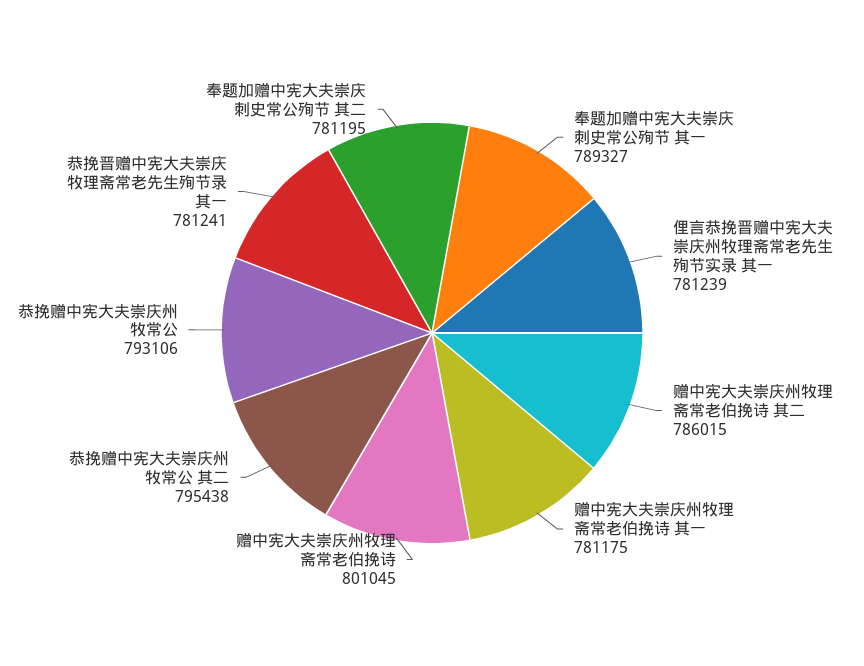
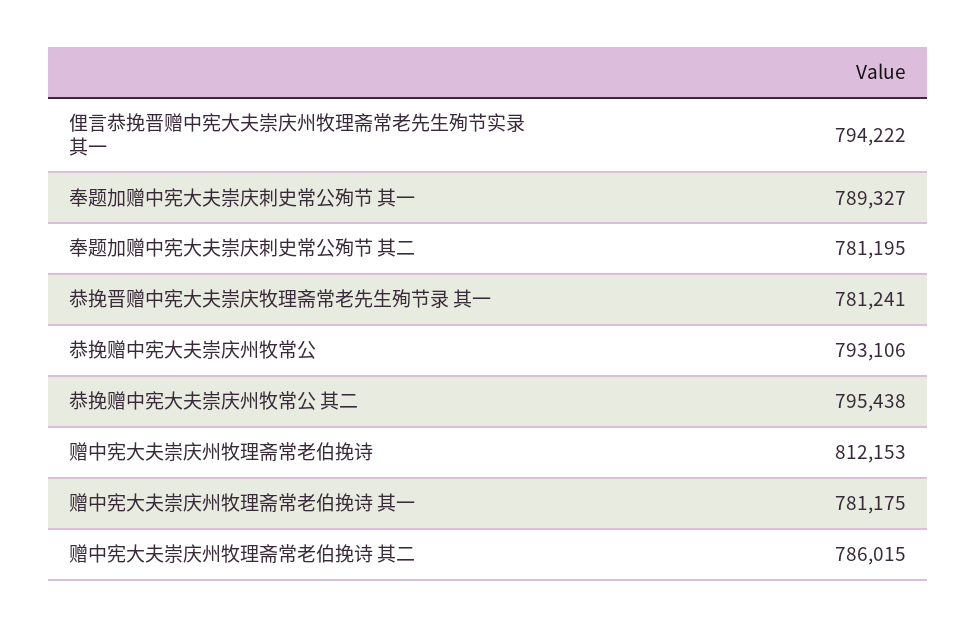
俚言恭挽晋赠中宪大夫崇庆州牧理斋常老先生殉节实录 其一: 781239 -> 794222
赠中宪大夫崇庆州牧理斋常老伯挽诗: 801045 -> 812153

